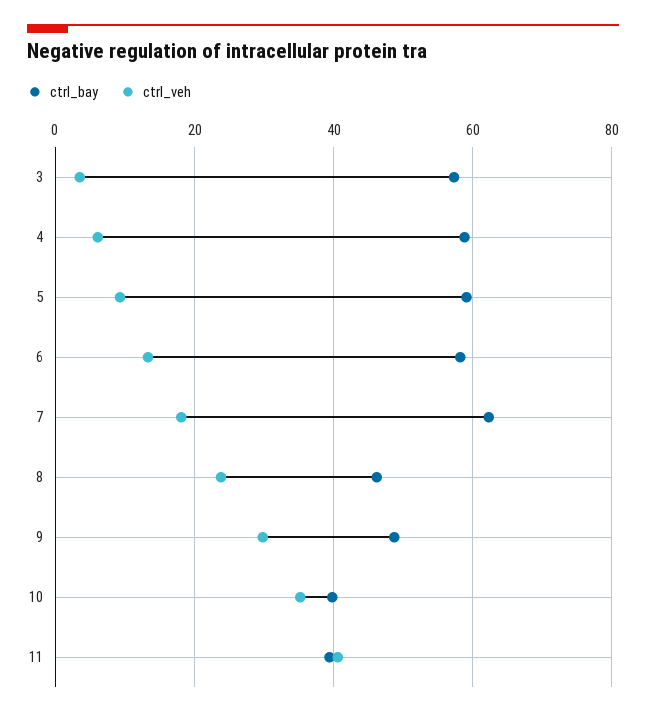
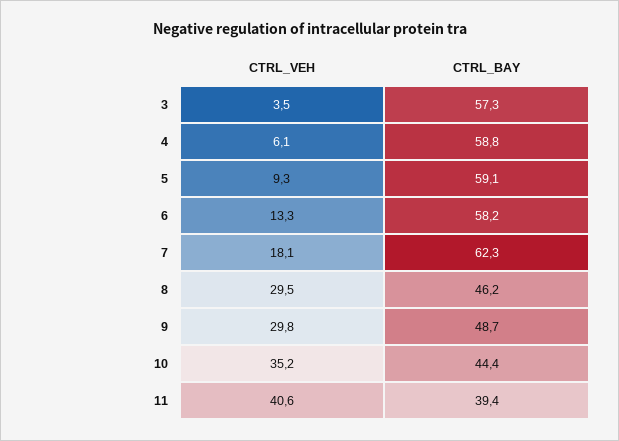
ctrl_veh, 8: 24 -> 29.5
ctrl_bay, 10: 40 -> 44.4

